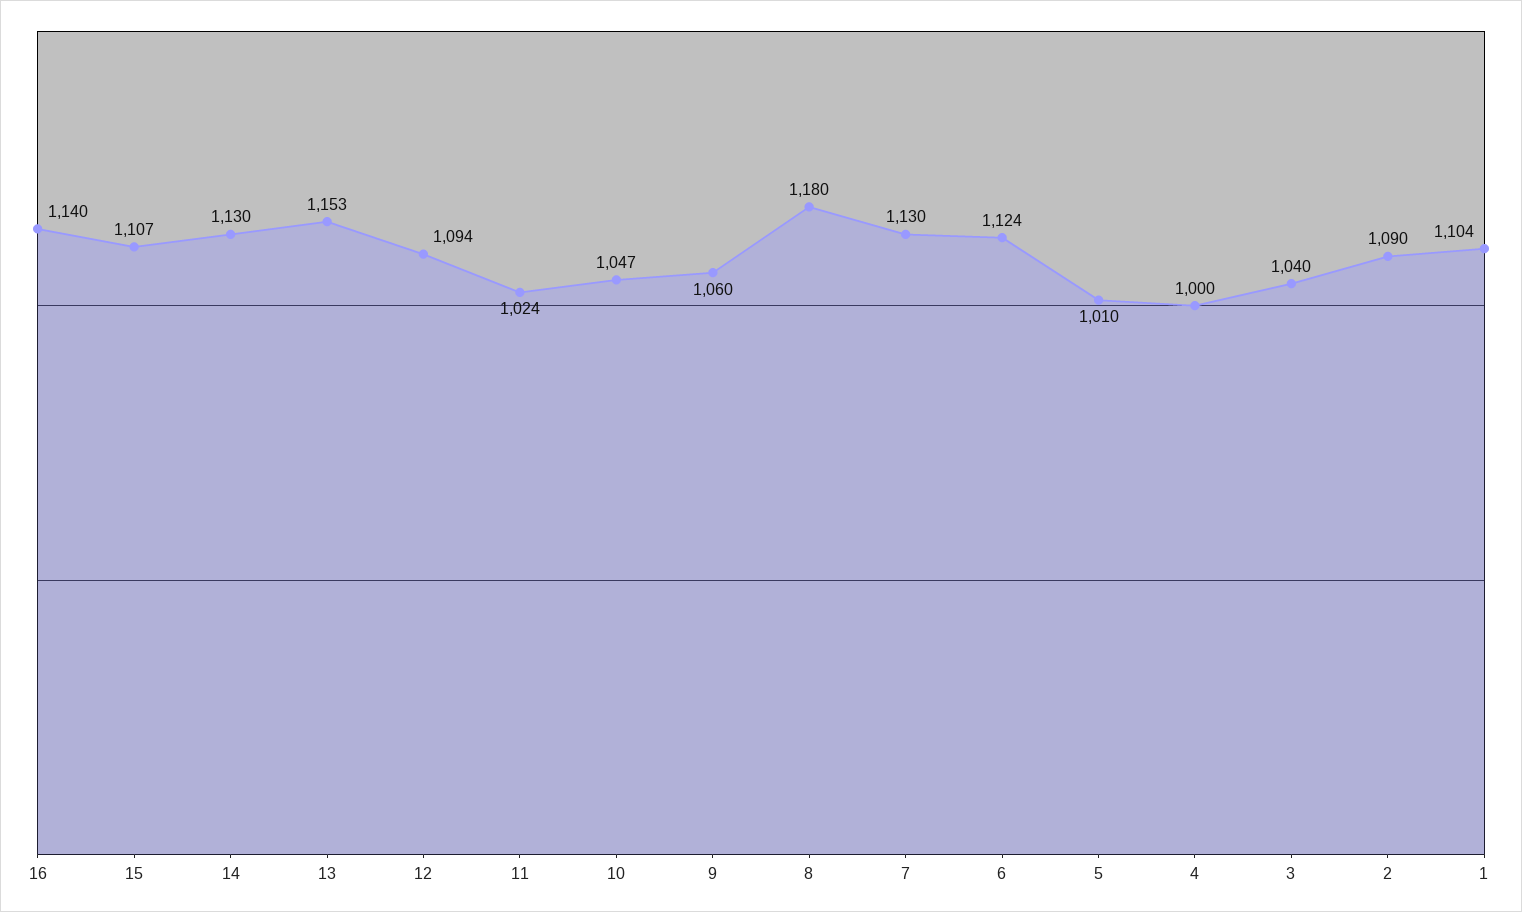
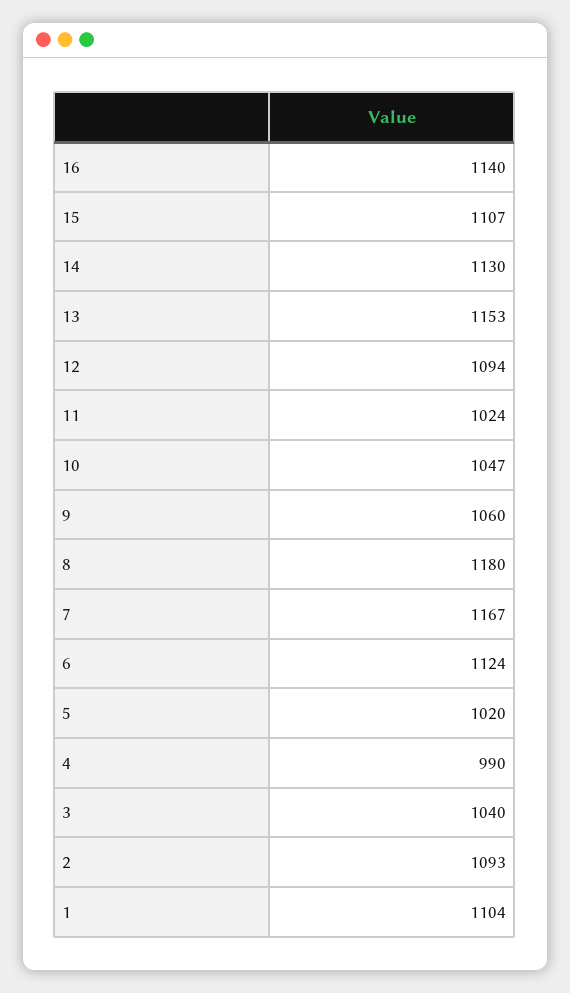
7: 1130 -> 1167
5: 1010 -> 1020
4: 1000 -> 990
2: 1090 -> 1093

